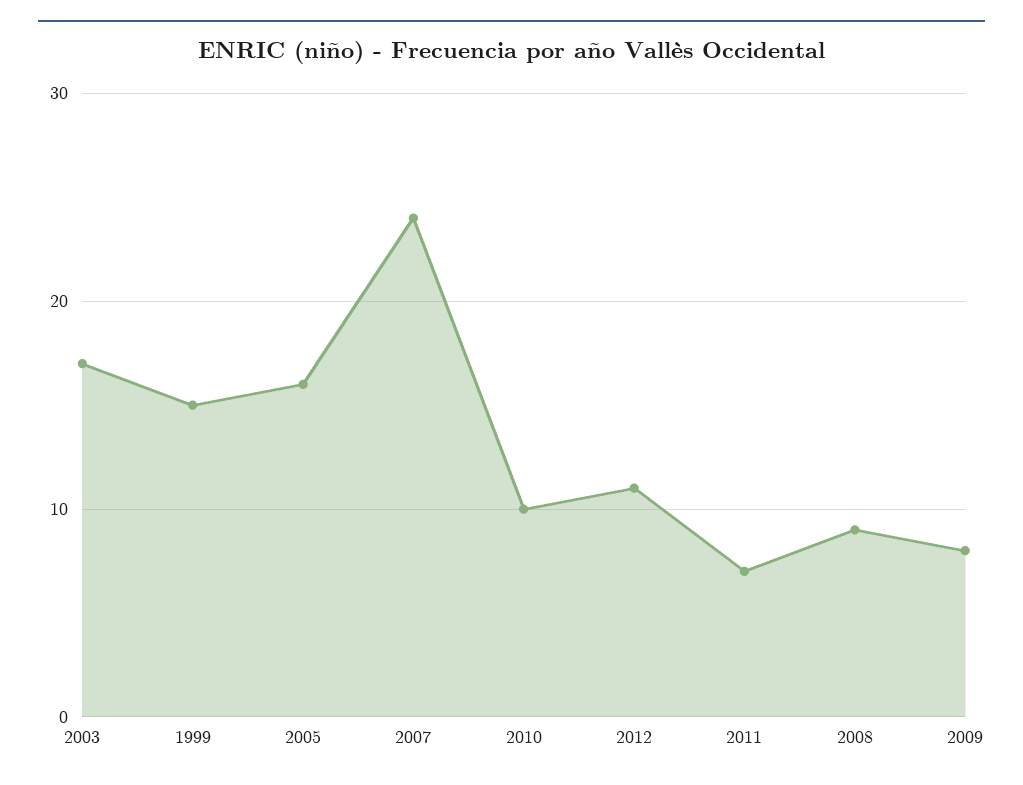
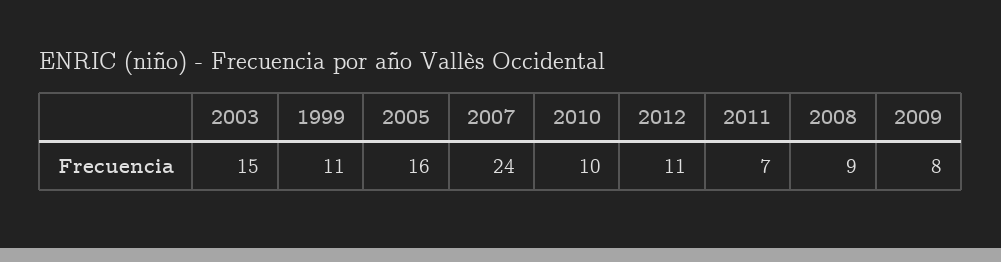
2003: 17 -> 15
1999: 15 -> 11

